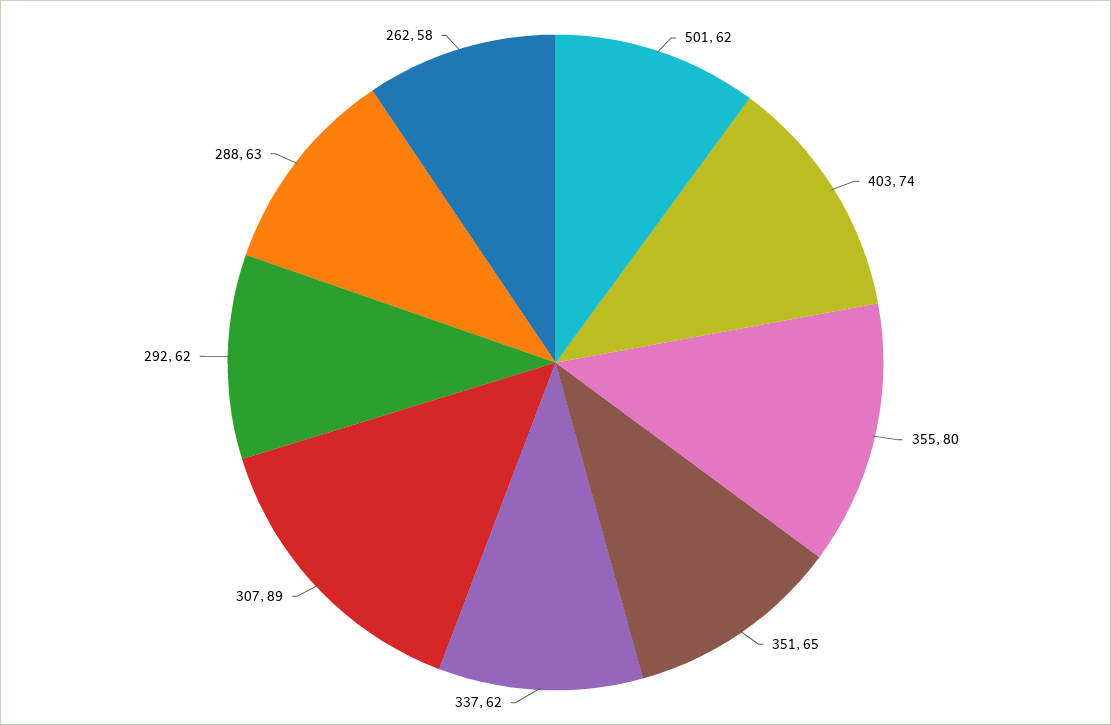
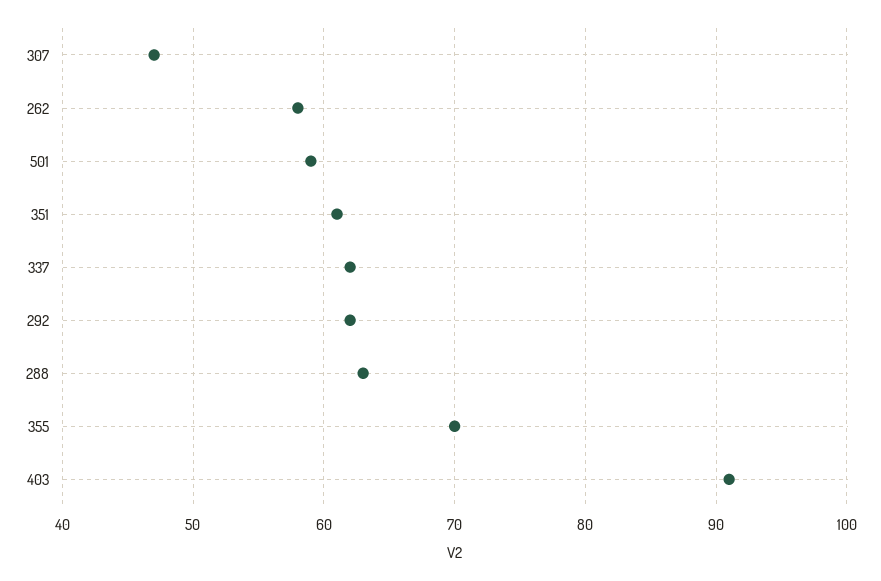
501: 62 -> 59
403: 74 -> 91
355: 80 -> 70
351: 65 -> 61
307: 89 -> 47

